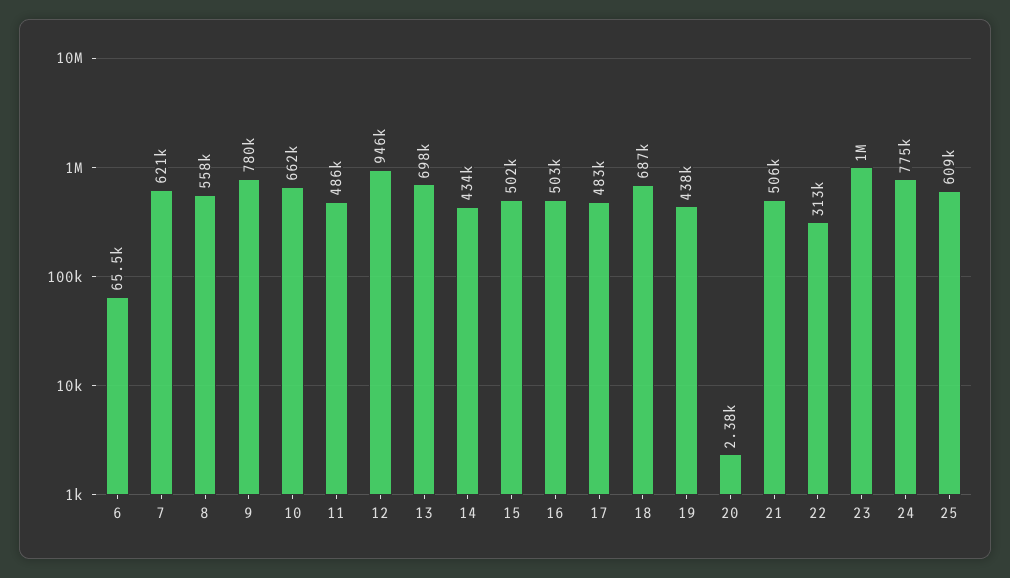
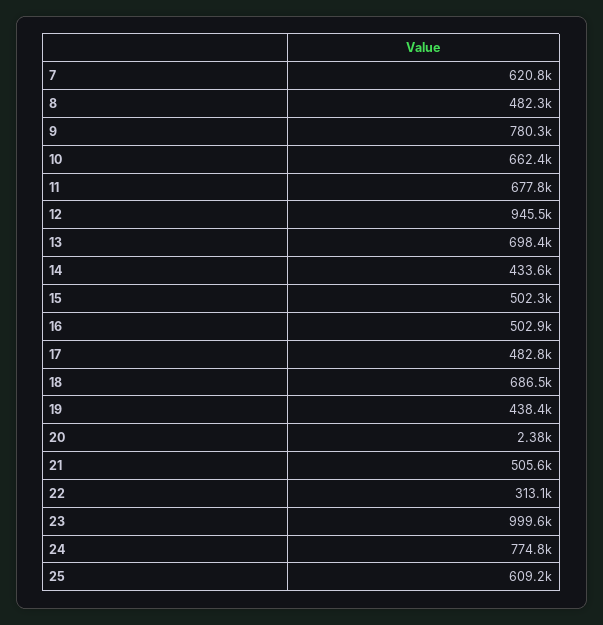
6: 65500 -> none
8: 558000 -> 482300
11: 486000 -> 677800

